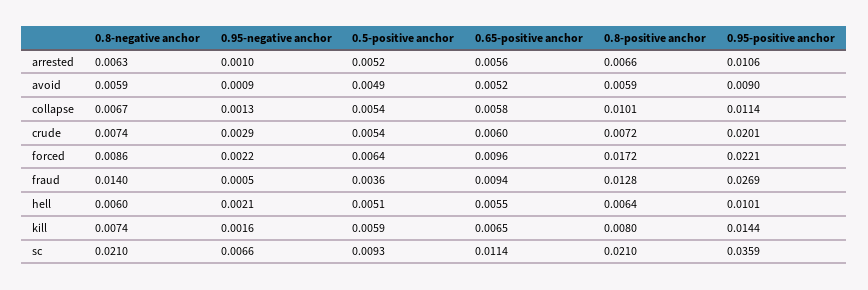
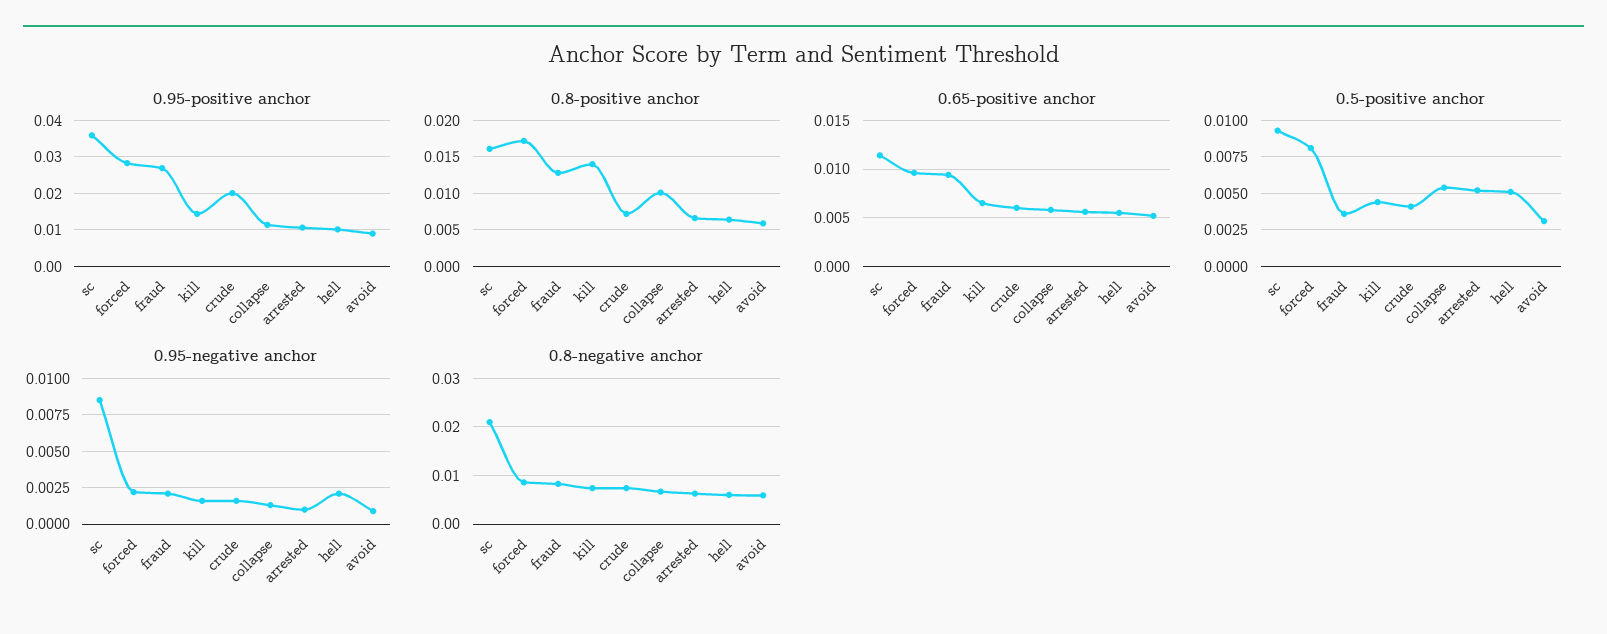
0.5-positive anchor, avoid: 0.0049 -> 0.003
0.95-negative anchor, crude: 0.0029 -> 0.0015
0.5-positive anchor, crude: 0.0054 -> 0.004
0.5-positive anchor, forced: 0.0064 -> 0.008
0.95-positive anchor, forced: 0.0221 -> 0.028
0.8-negative anchor, fraud: 0.014 -> 0.008
0.95-negative anchor, fraud: 0.0005 -> 0.002
0.5-positive anchor, kill: 0.0059 -> 0.0045
0.8-positive anchor, kill: 0.008 -> 0.014
0.95-negative anchor, sc: 0.0066 -> 0.0085
0.8-positive anchor, sc: 0.021 -> 0.016

